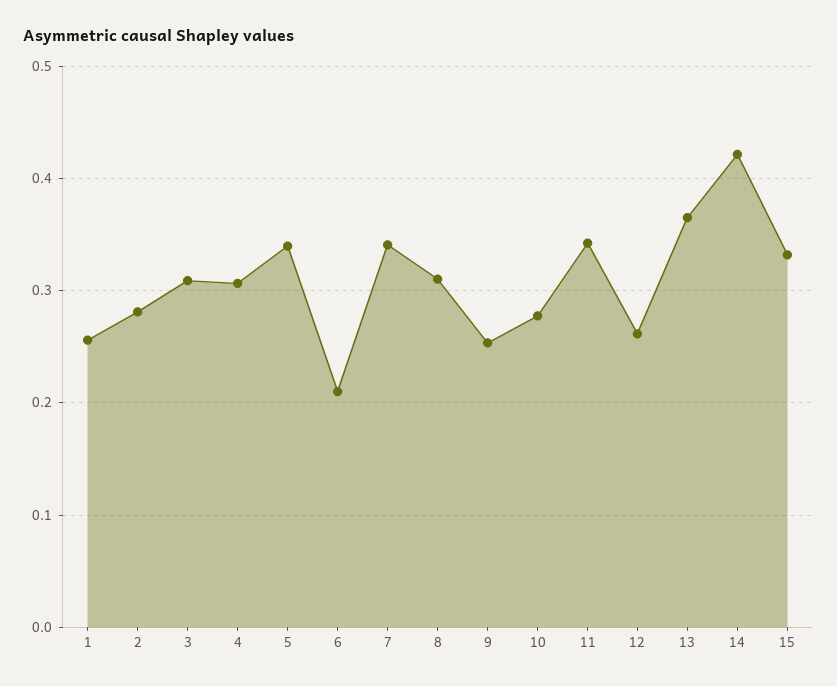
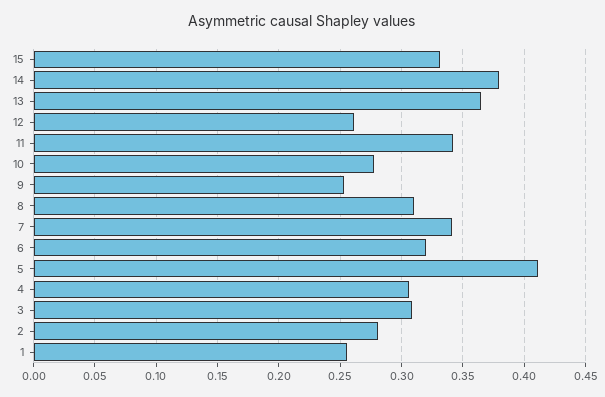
5: 0.34 -> 0.41
6: 0.21 -> 0.32
14: 0.42 -> 0.38

